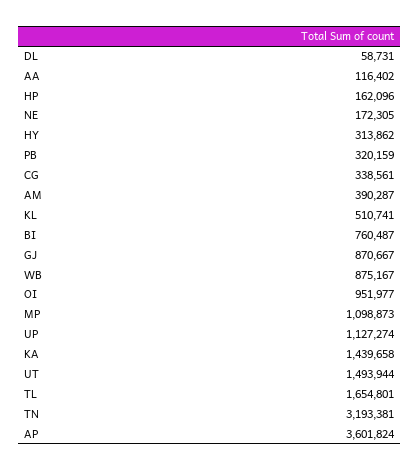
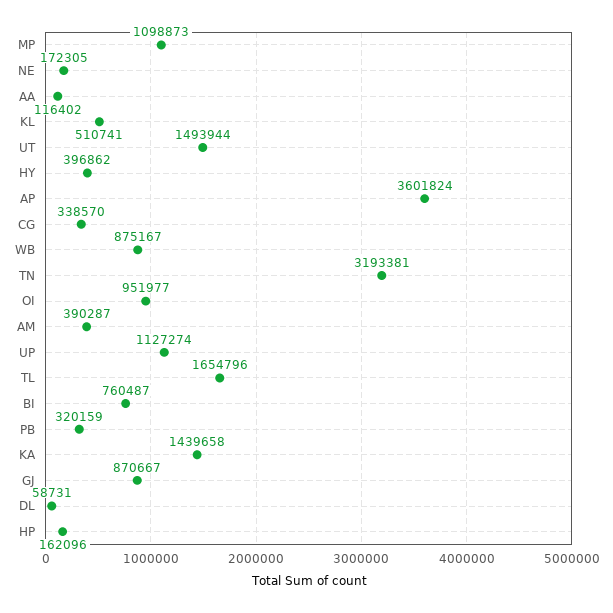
HY: 313862 -> 396862
CG: 338561 -> 338570
TL: 1654801 -> 1654796

